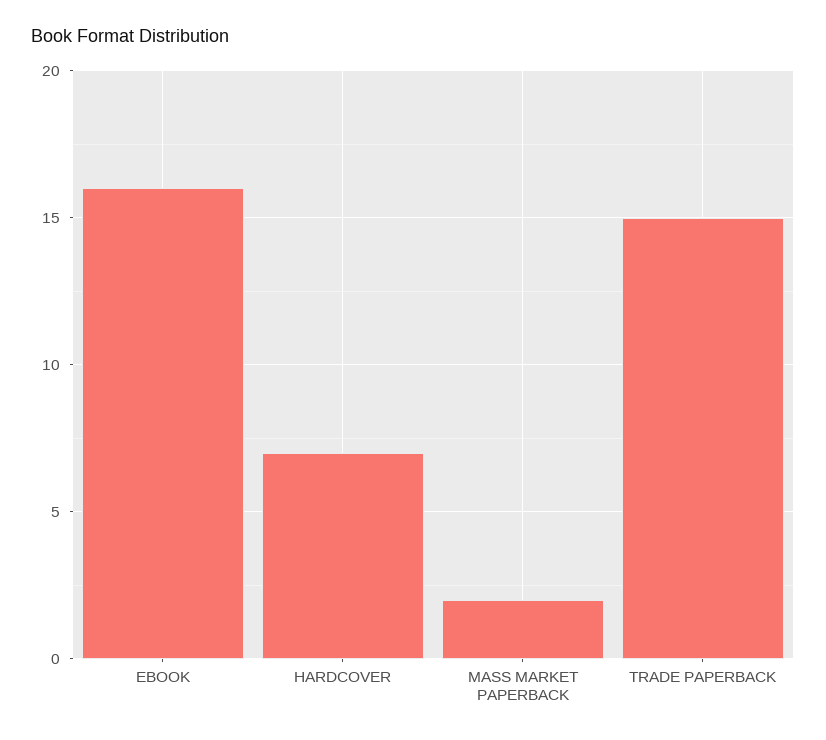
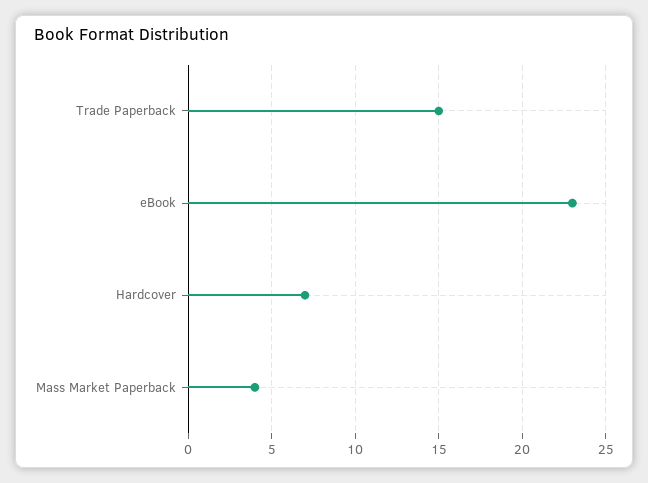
EBOOK: 16 -> 23
MASS MARKET PAPERBACK: 2 -> 4

